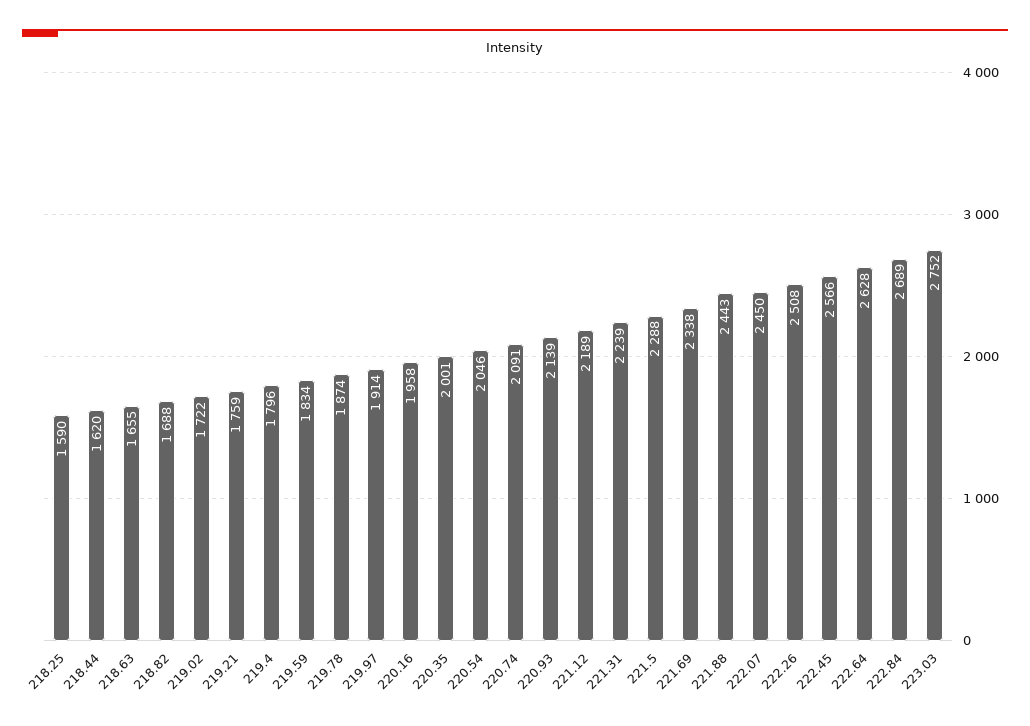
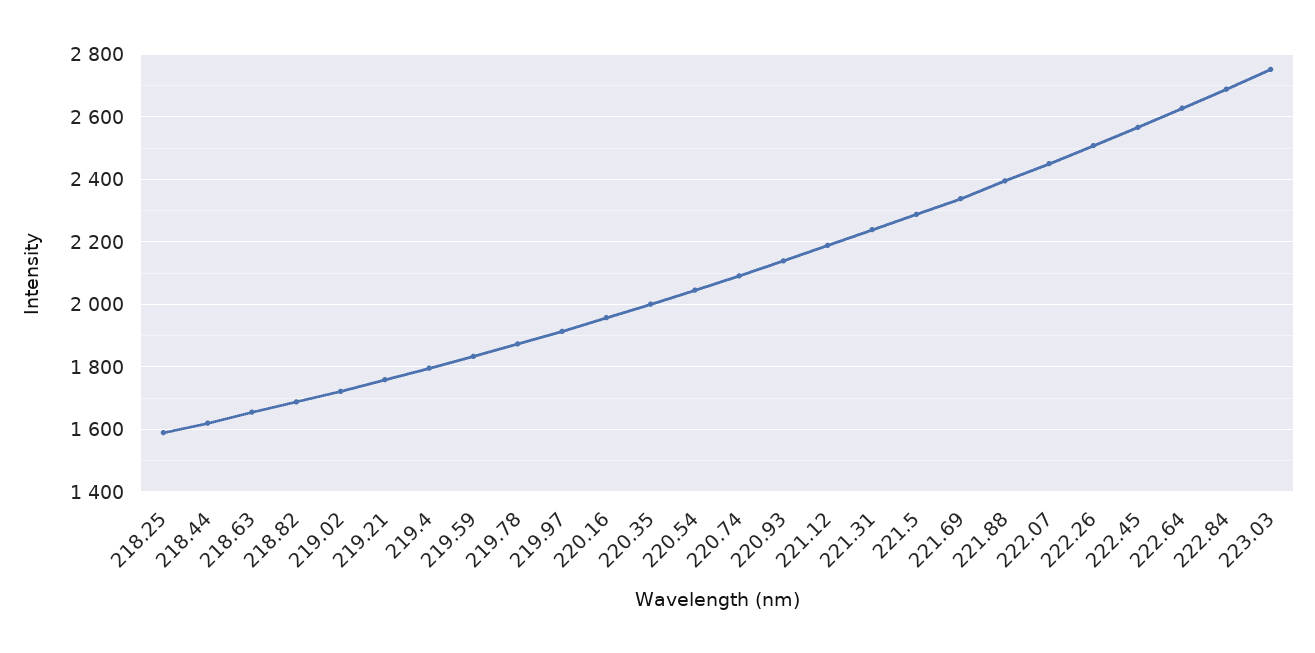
221.88: 2443 -> 2400

